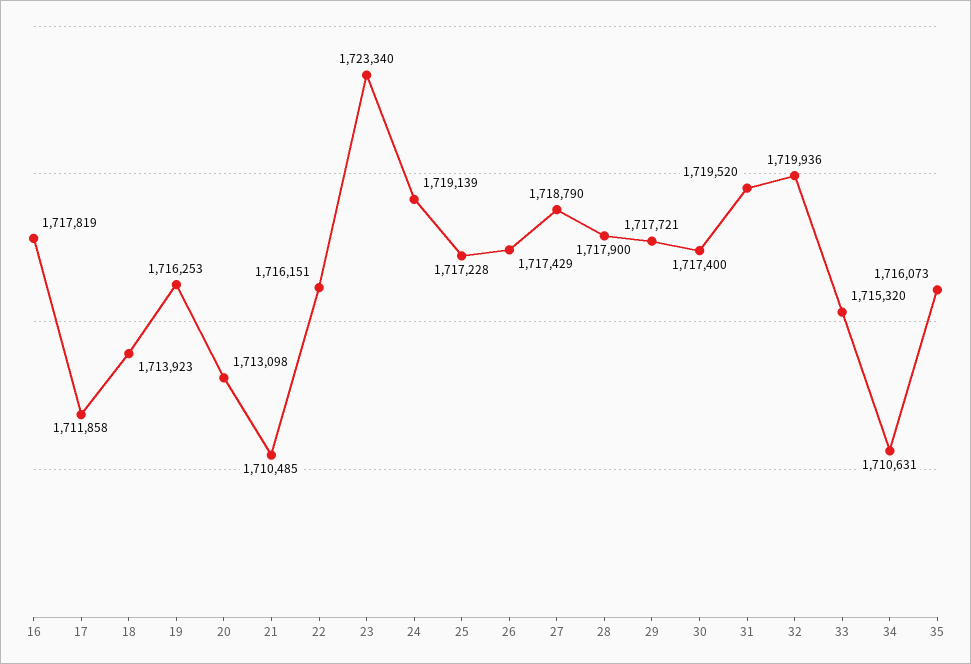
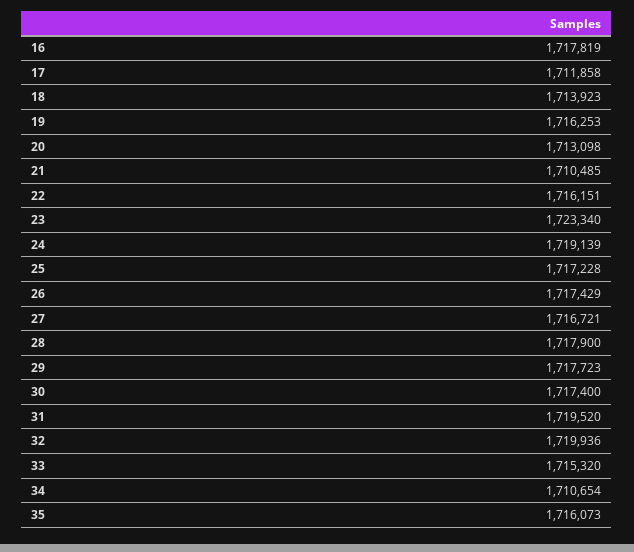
27: 1718790 -> 1716721
29: 1717721 -> 1717723
34: 1710631 -> 1710654

